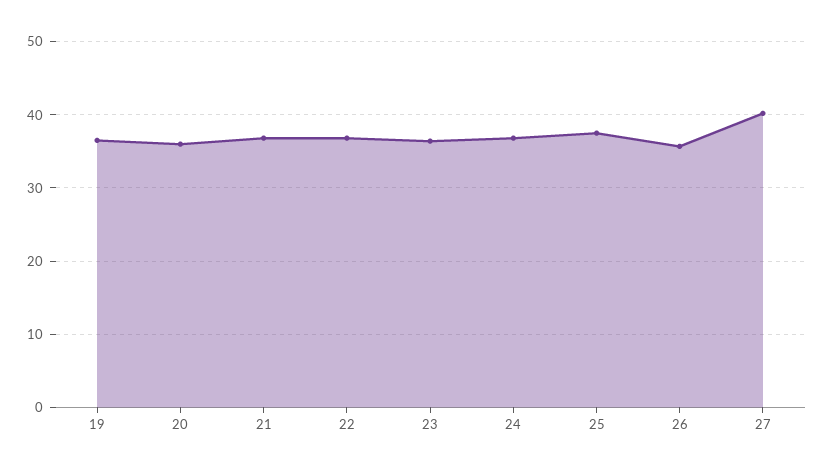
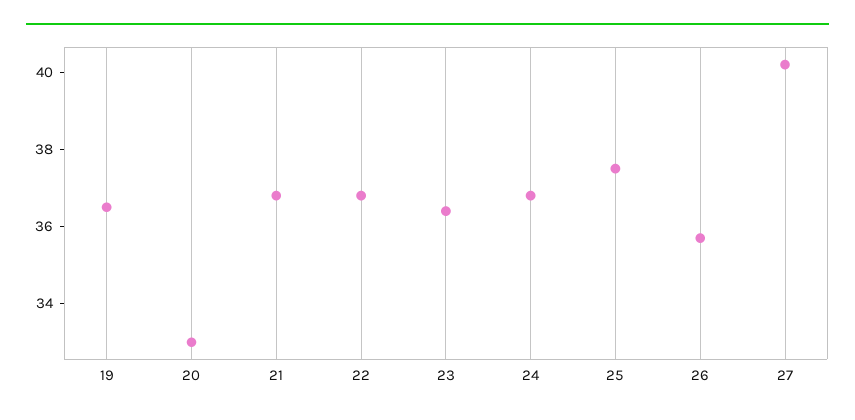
20: 36 -> 33

